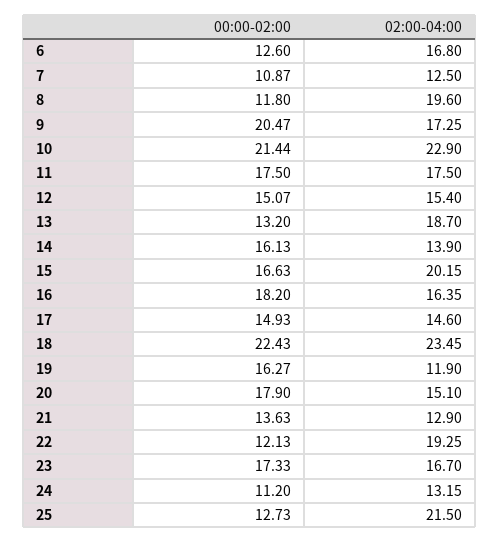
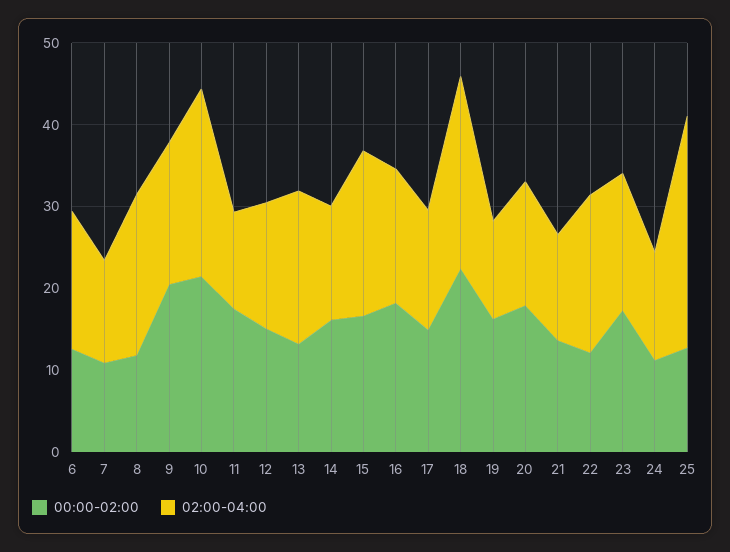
02:00-04:00, 11: 17.5 -> 12
02:00-04:00, 25: 21.5 -> 28

